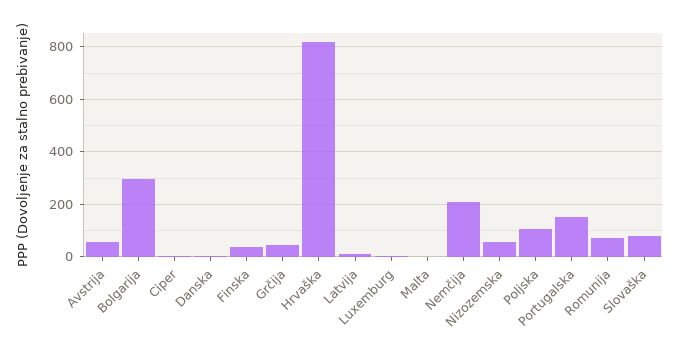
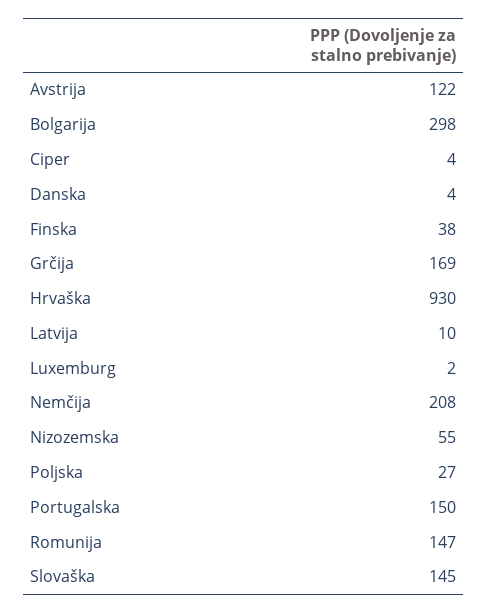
Avstrija: 50 -> 122
Grčija: 50 -> 169
Hrvaška: 825 -> 930
Malta: 0 -> none
Poljska: 100 -> 27
Romunija: 75 -> 147
Slovaška: 75 -> 145

